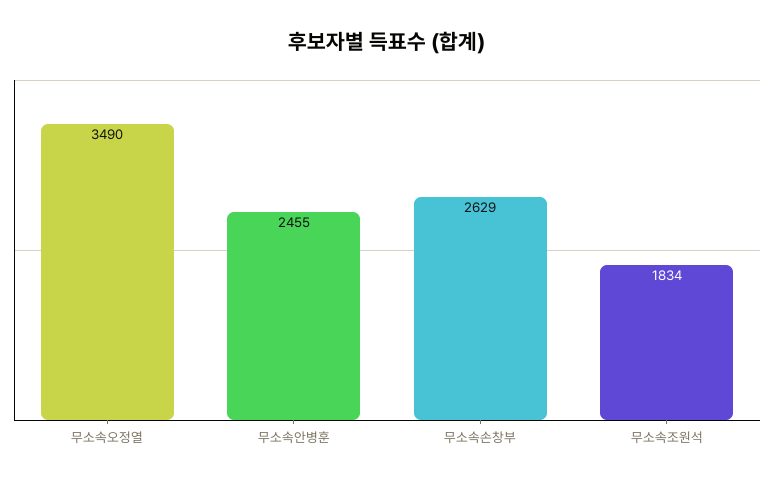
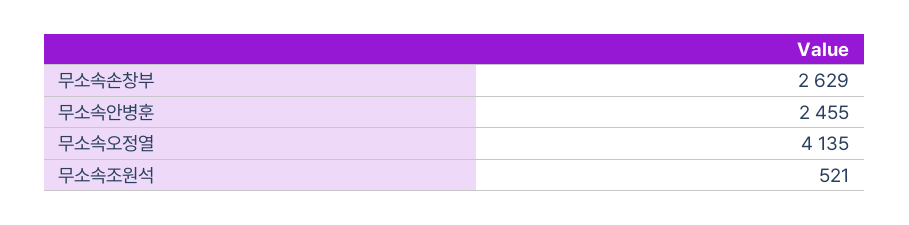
무소속오정열: 3490 -> 4135
무소속조원석: 1834 -> 521

